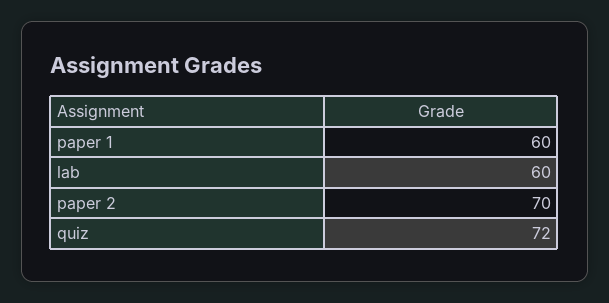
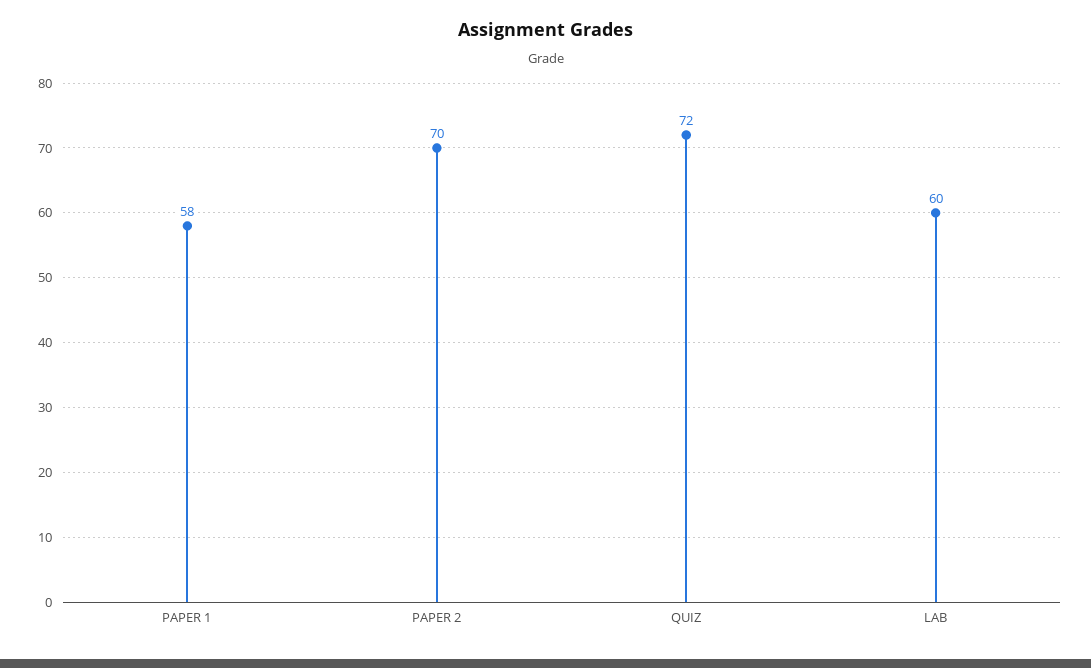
paper 1: 60 -> 58

